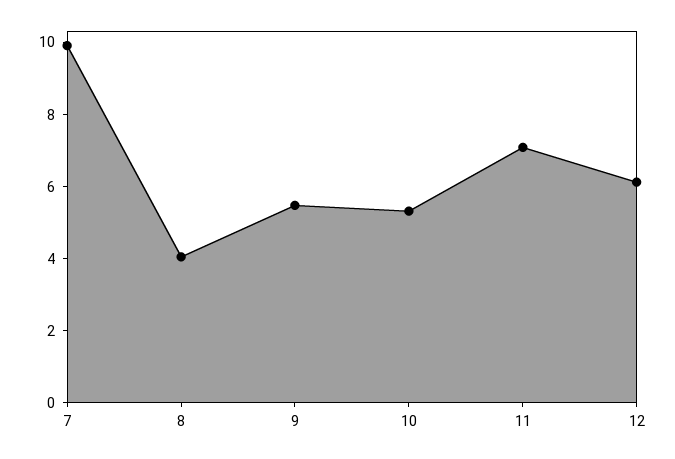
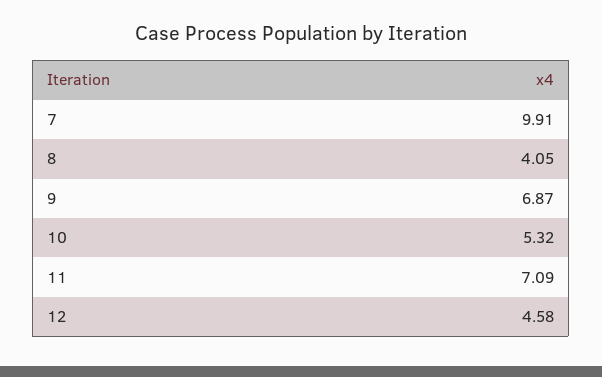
9: 5.5 -> 6.87
12: 6 -> 4.58

